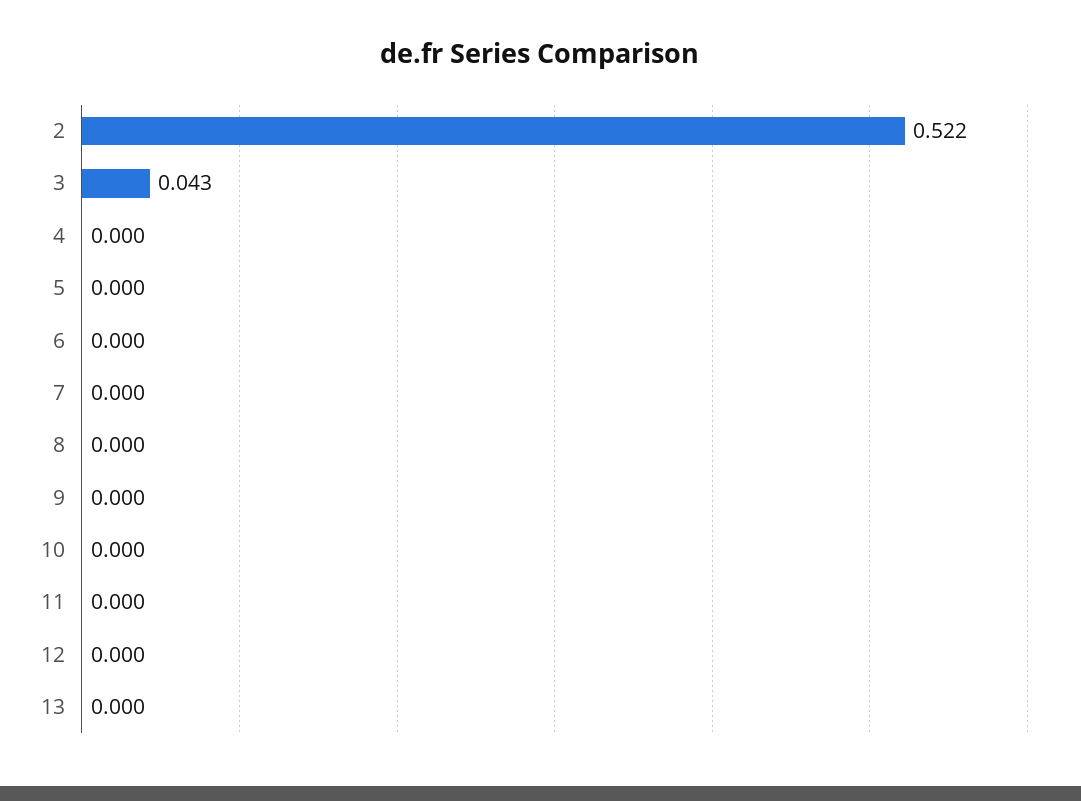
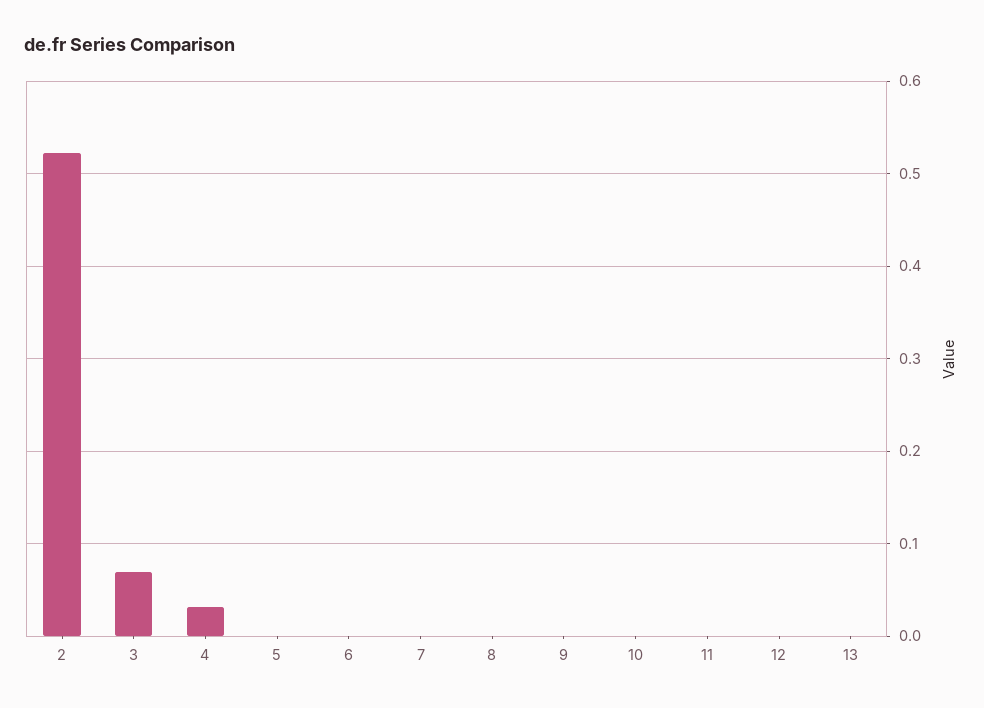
3: 0.043 -> 0.07
4: 0 -> 0.03

